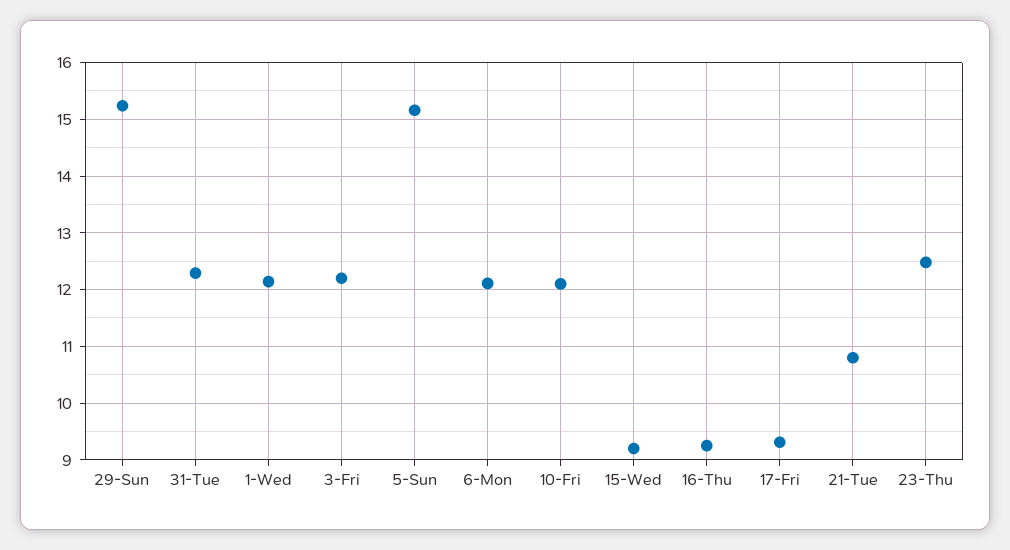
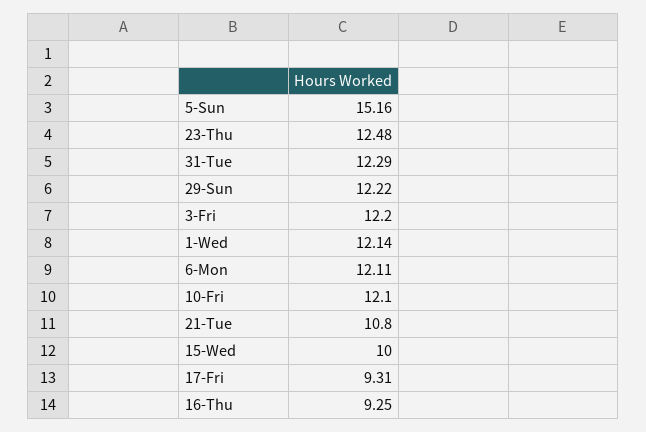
29-Sun: 15.2 -> 12.22
15-Wed: 9.2 -> 10

